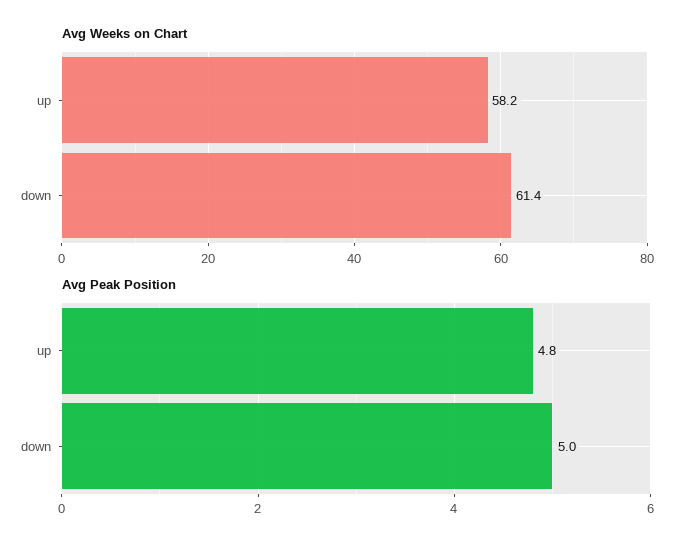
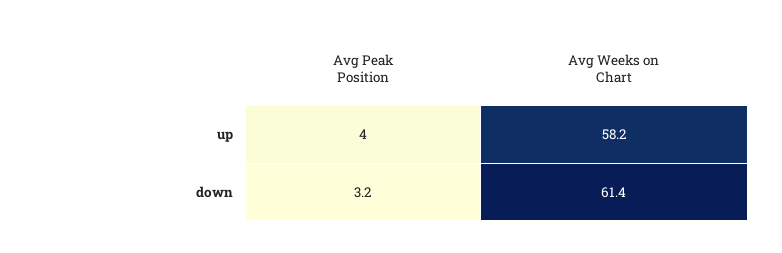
Avg Peak Position, up: 4.8 -> 4
Avg Peak Position, down: 5 -> 3.2

